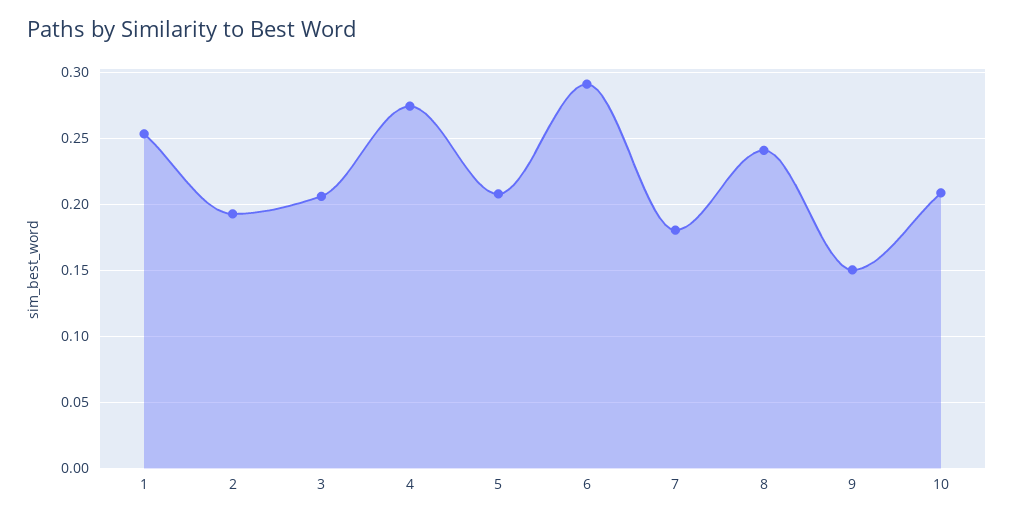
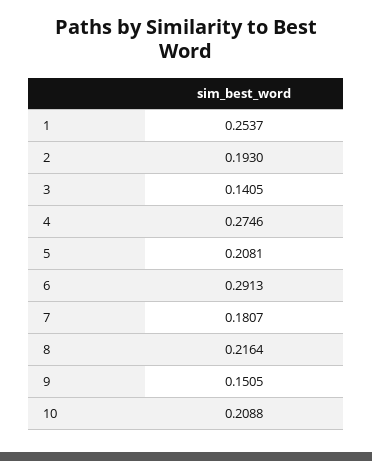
3: 0.205 -> 0.1405
8: 0.24 -> 0.2164

